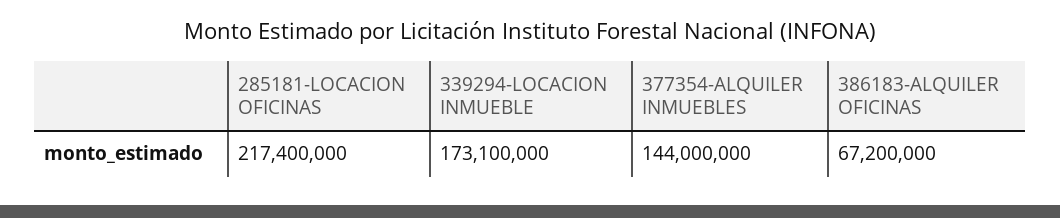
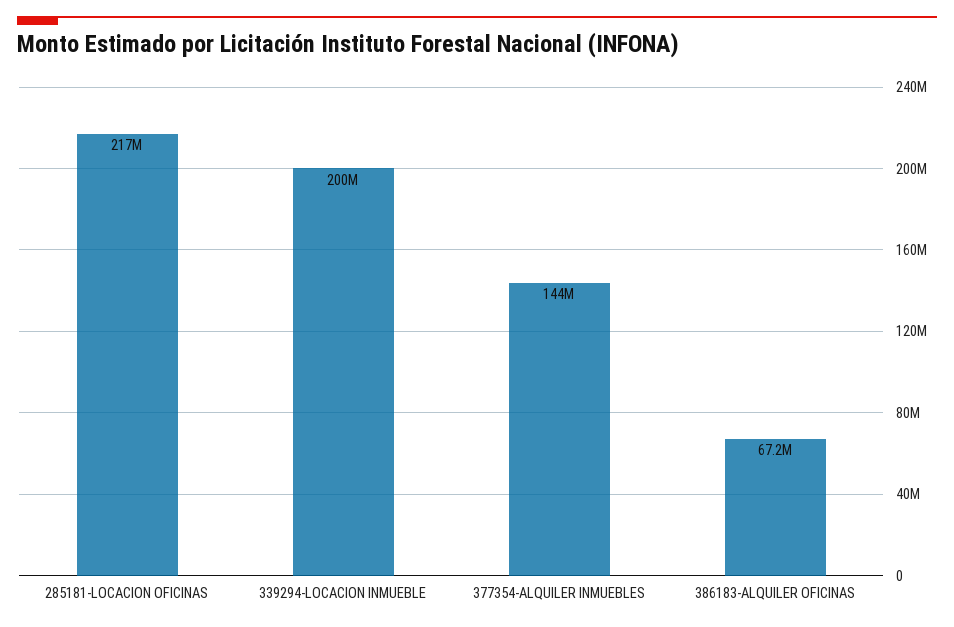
339294-LOCACION INMUEBLE: 173100000 -> 200000000

